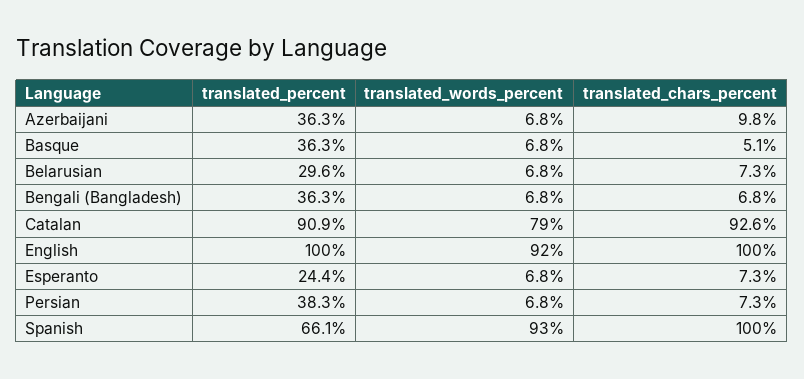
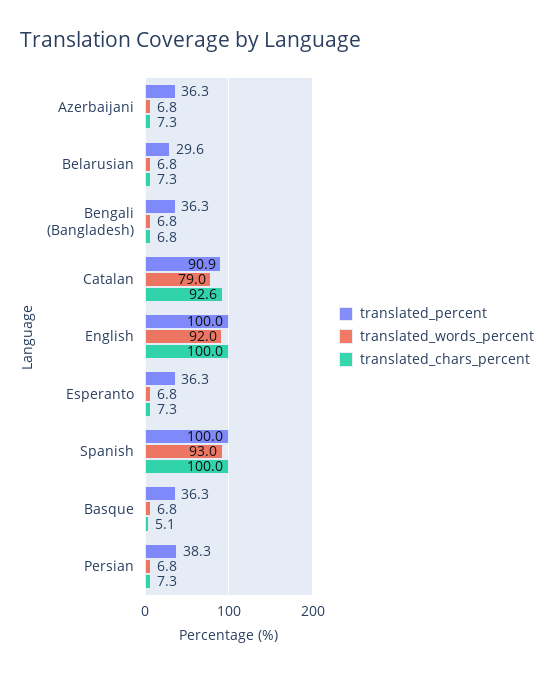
translated_chars_percent, Azerbaijani: 9.8 -> 7.3
translated_percent, Esperanto: 24.4 -> 36.3
translated_percent, Spanish: 66.1 -> 100

